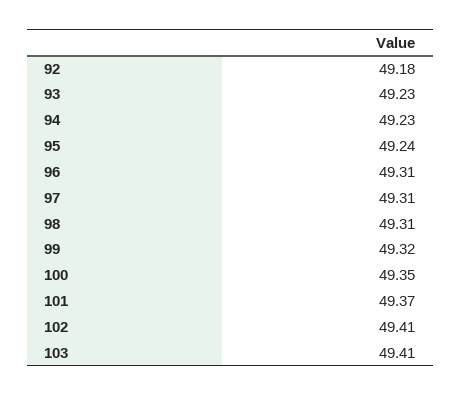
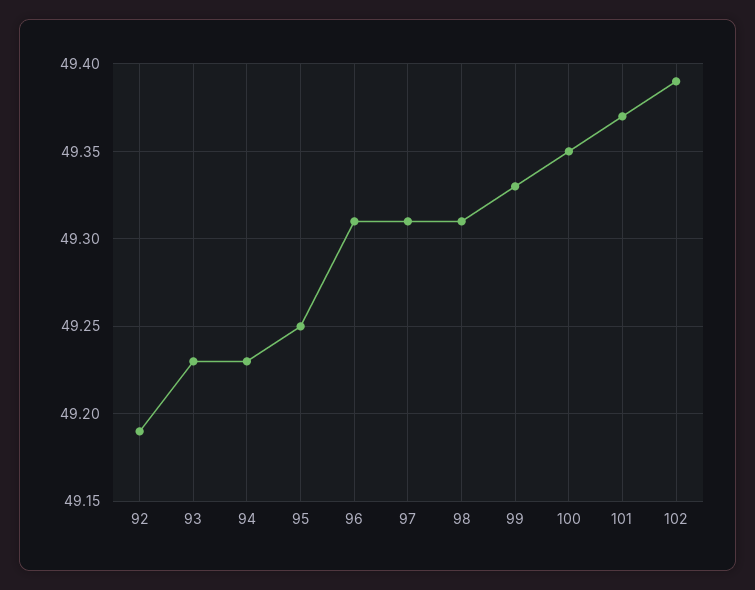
92: 49.18 -> 49.19
95: 49.24 -> 49.25
99: 49.32 -> 49.33
102: 49.41 -> 49.39
103: 49.41 -> none

